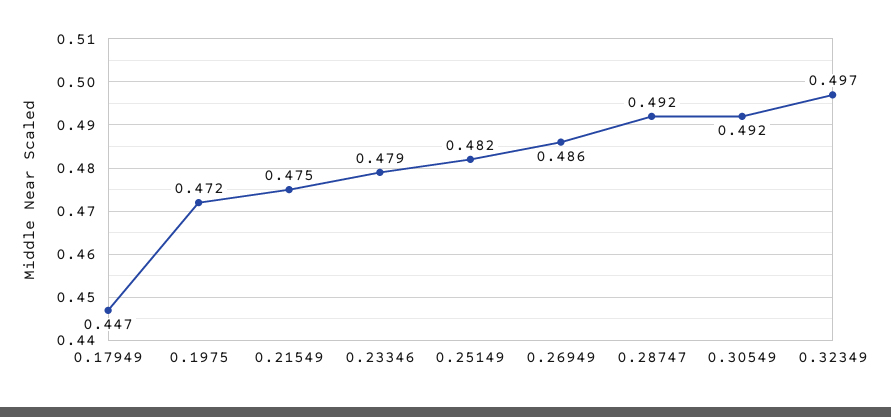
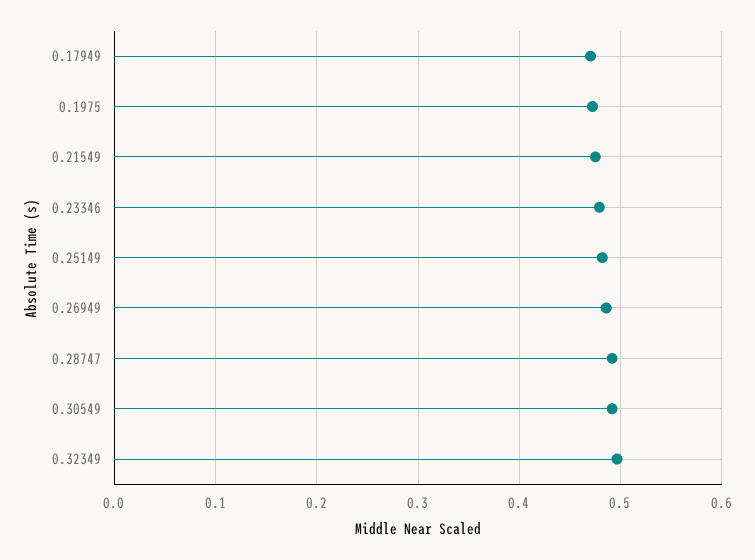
0.17949: 0.447 -> 0.47

